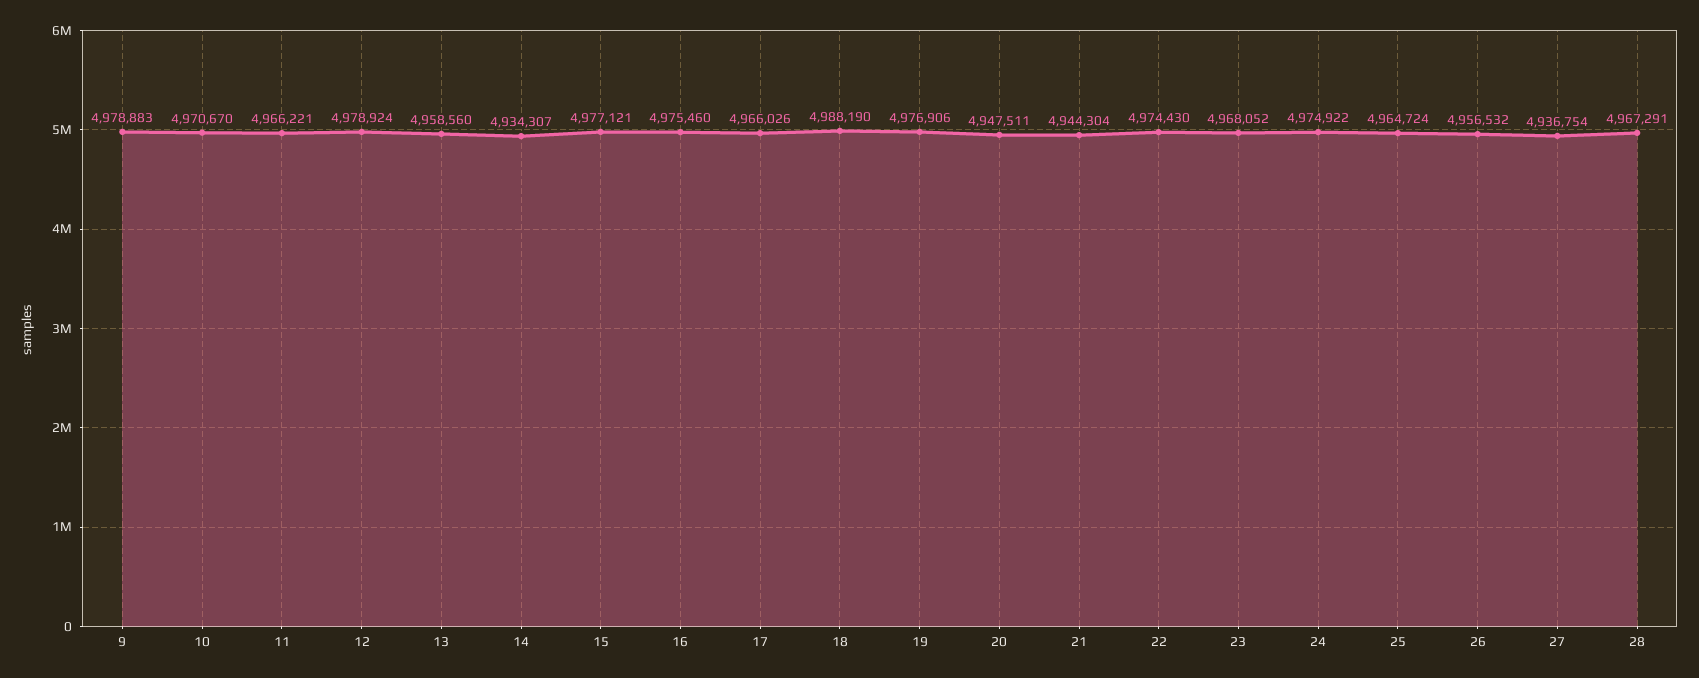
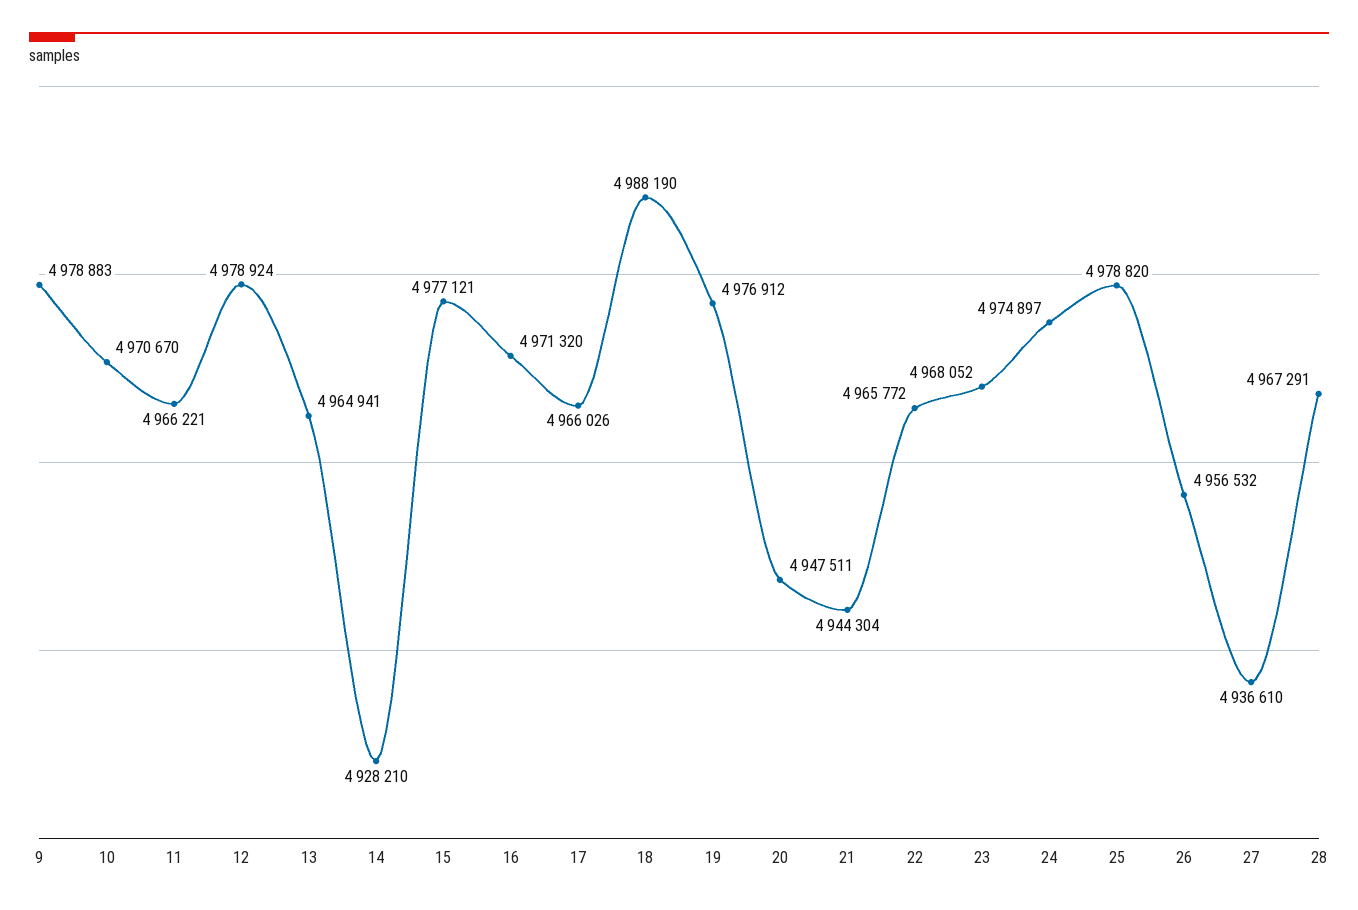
13: 4958560 -> 4964941
14: 4934307 -> 4928210
16: 4975460 -> 4971320
19: 4976906 -> 4976912
22: 4974430 -> 4965772
24: 4974922 -> 4974897
25: 4964724 -> 4978820
27: 4936754 -> 4936610

